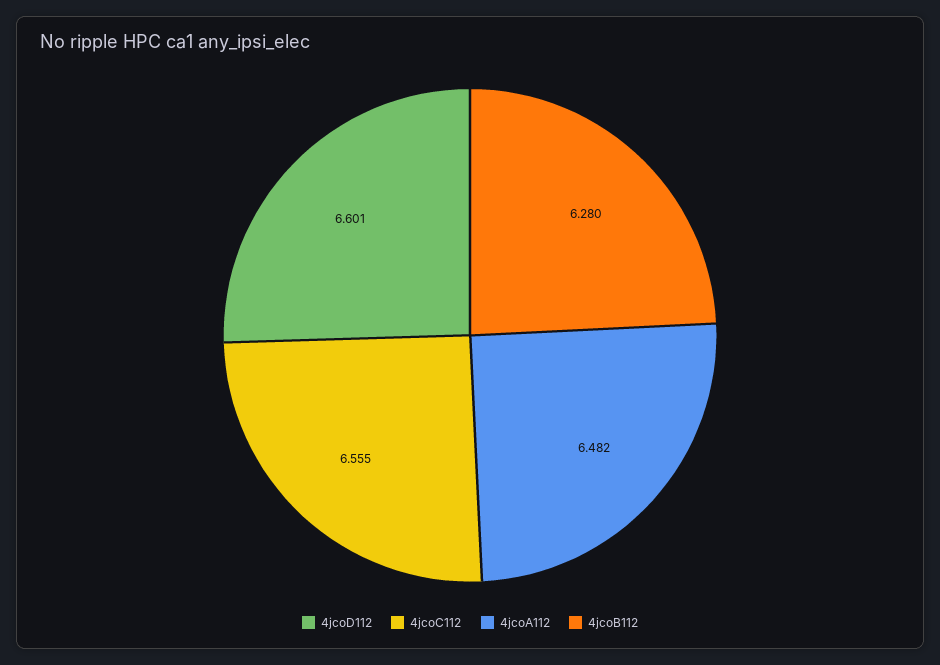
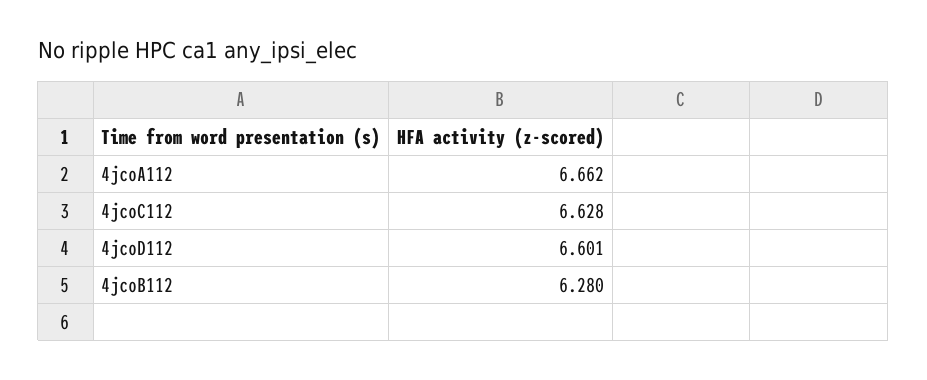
4jcoC112: 6.555 -> 6.628
4jcoA112: 6.482 -> 6.662

